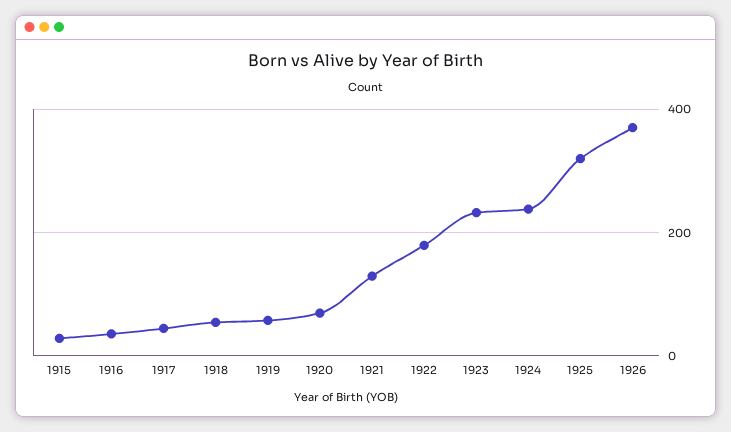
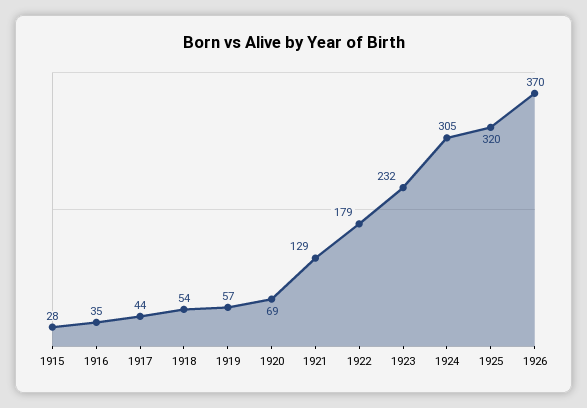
1924: 240 -> 305

